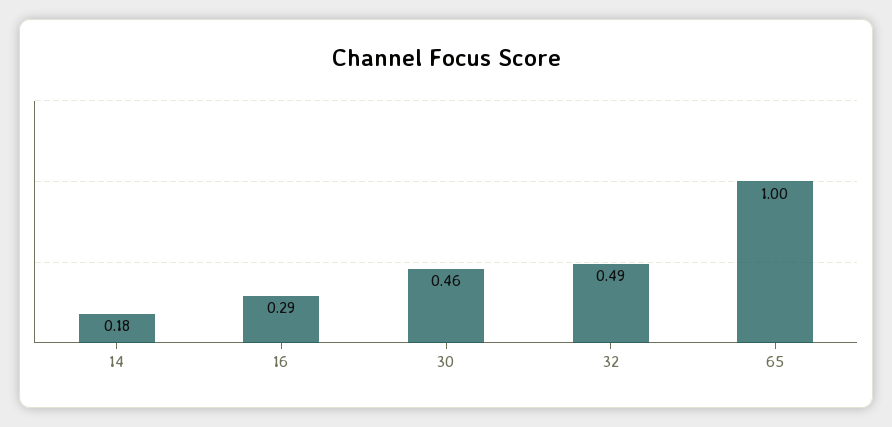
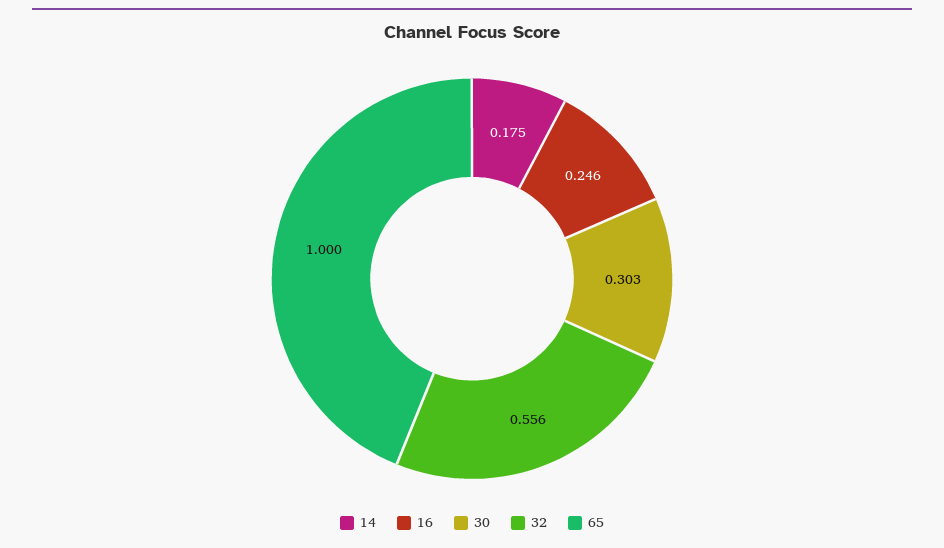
16: 0.29 -> 0.246
30: 0.46 -> 0.303
32: 0.49 -> 0.556

